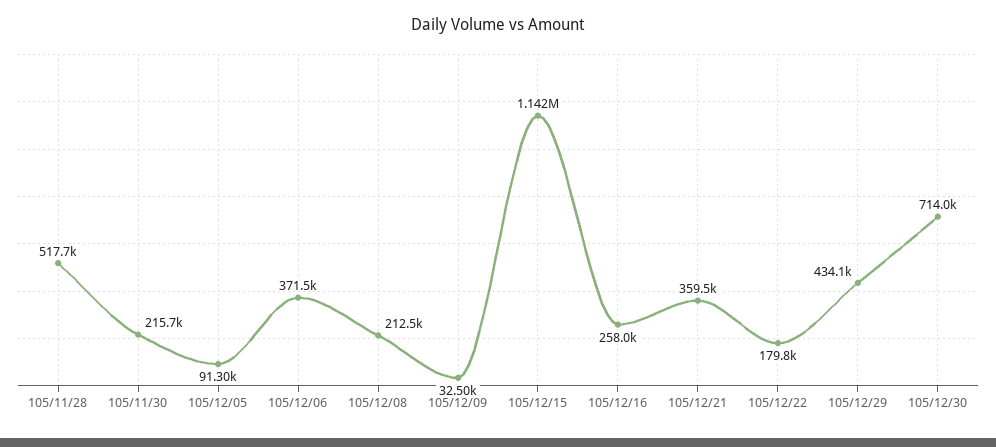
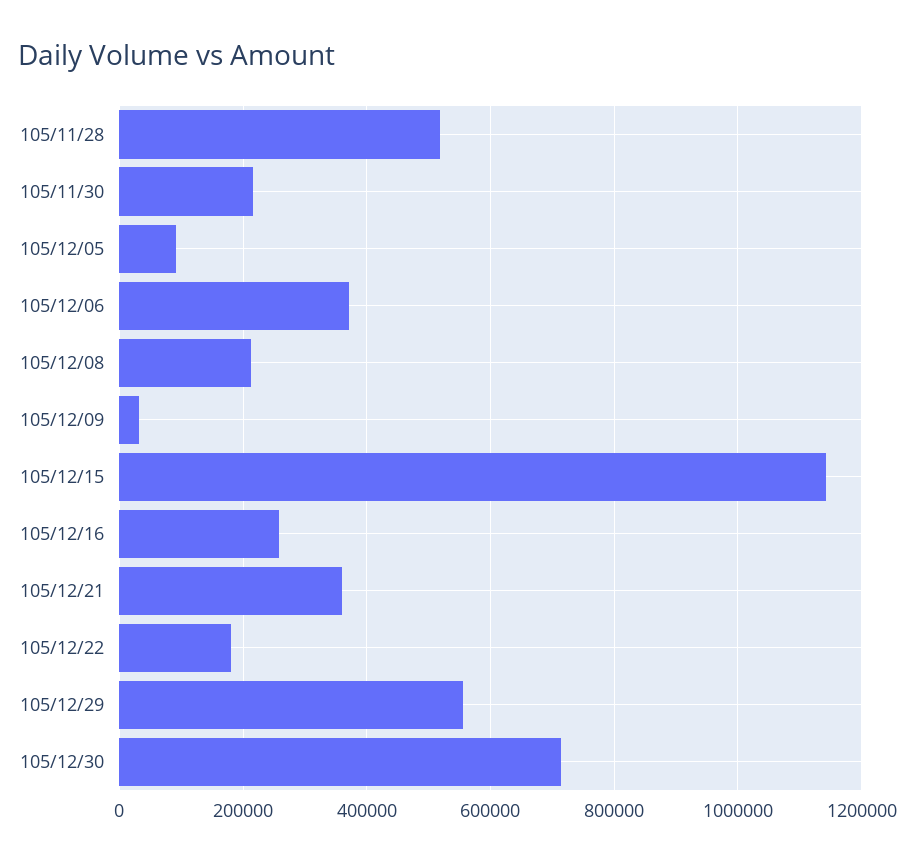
105/12/29: 434100 -> 560000

